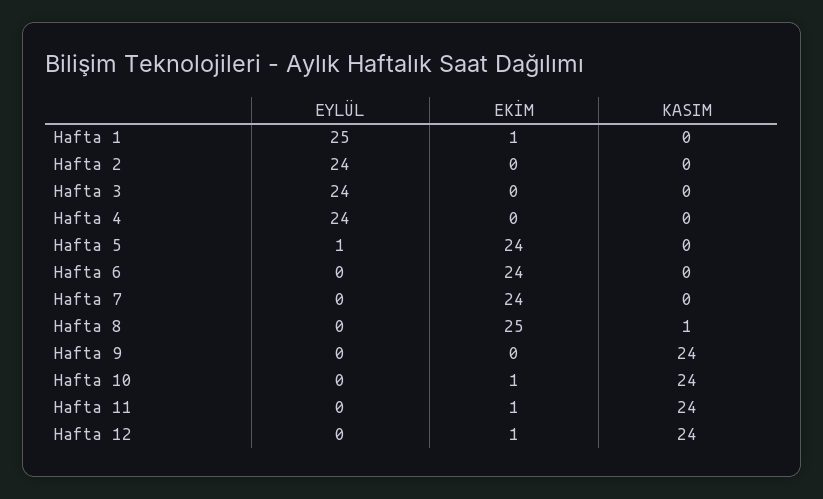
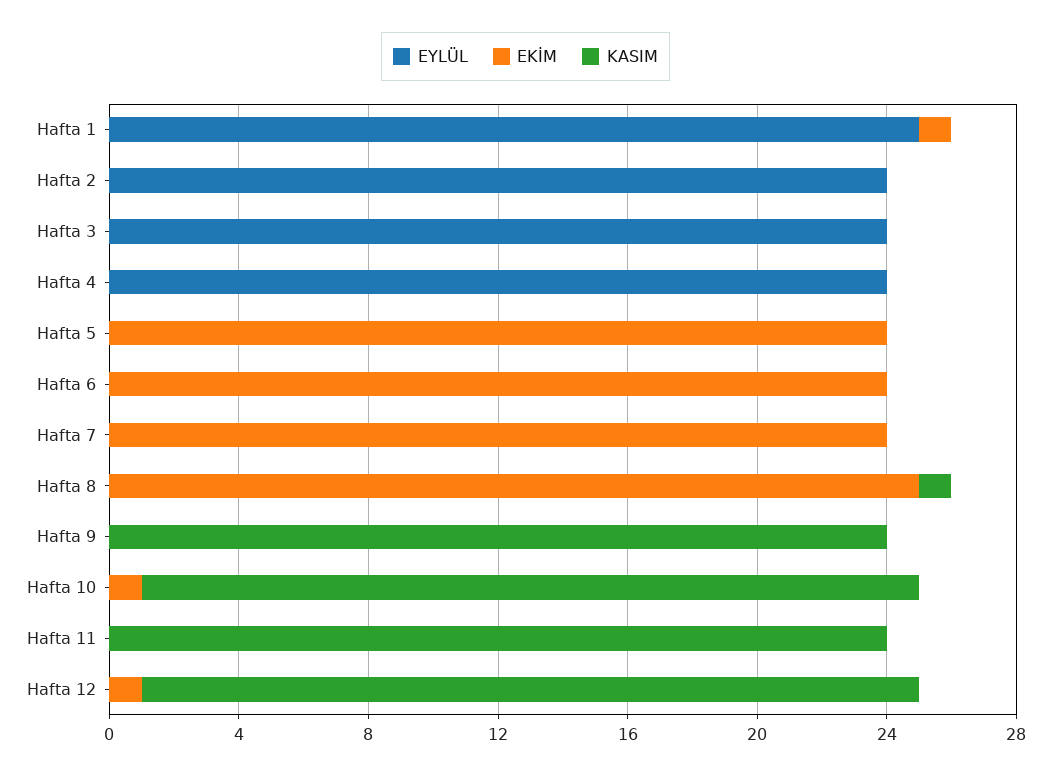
EYLÜL, Hafta 5: 1 -> 0
EKİM, Hafta 11: 1 -> 0

